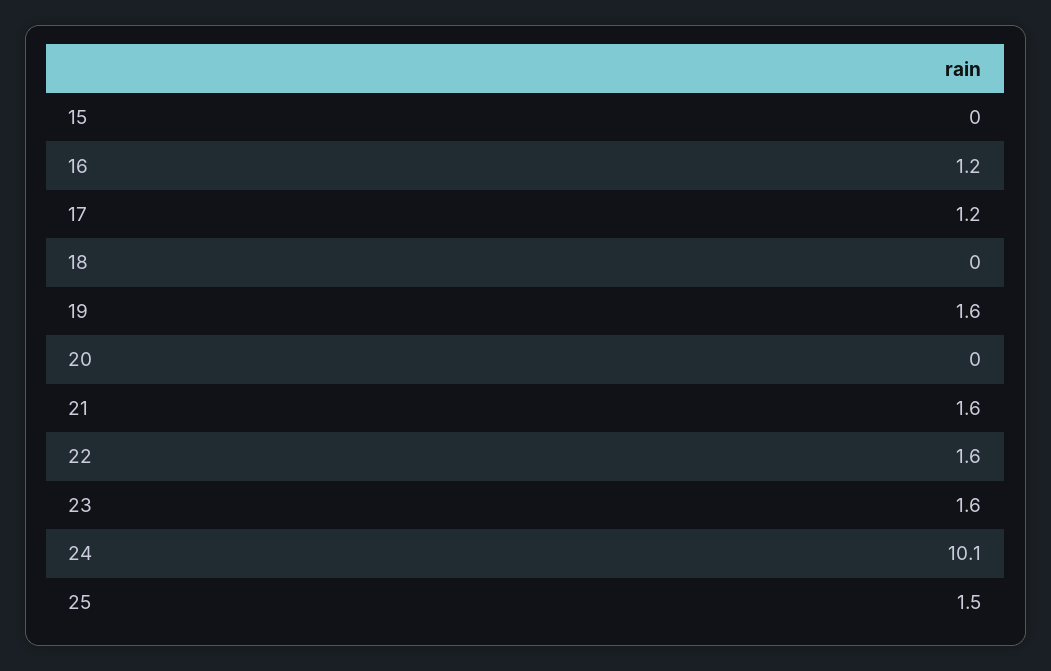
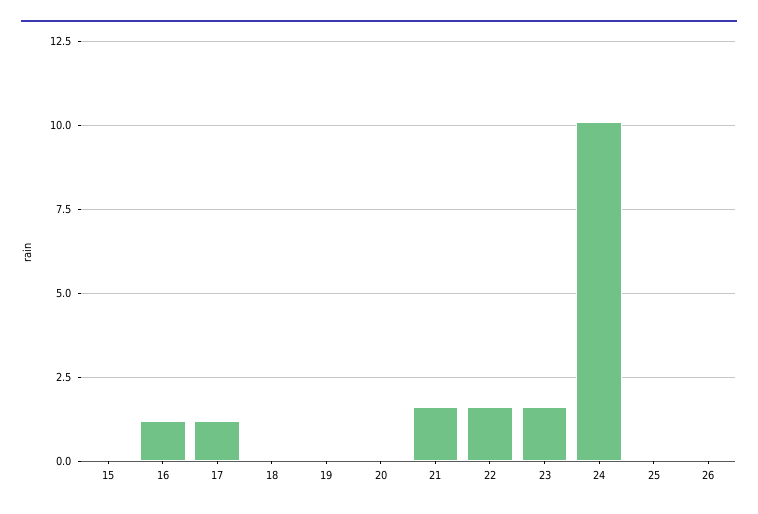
19: 1.6 -> 0
25: 1.5 -> 0
26: none -> 0

